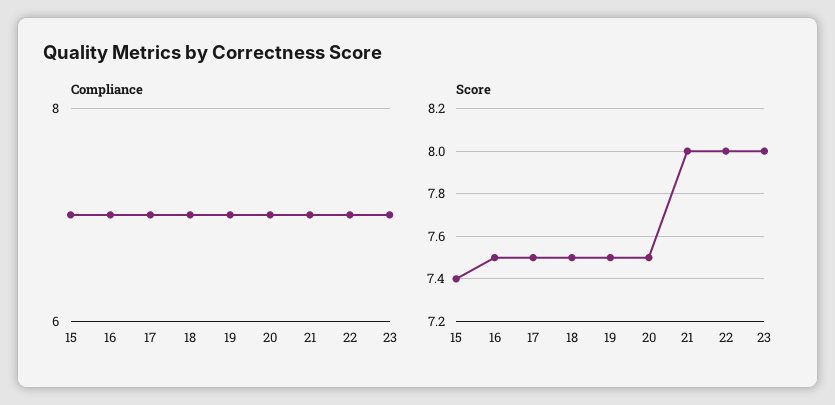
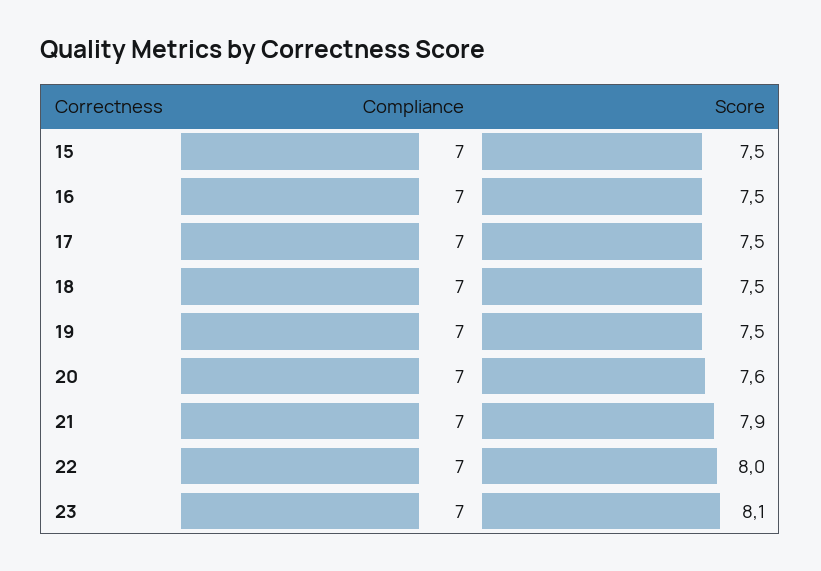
Score, 15: 7.4 -> 7.5
Score, 20: 7.5 -> 7.6
Score, 21: 8 -> 7.9
Score, 23: 8 -> 8.1

